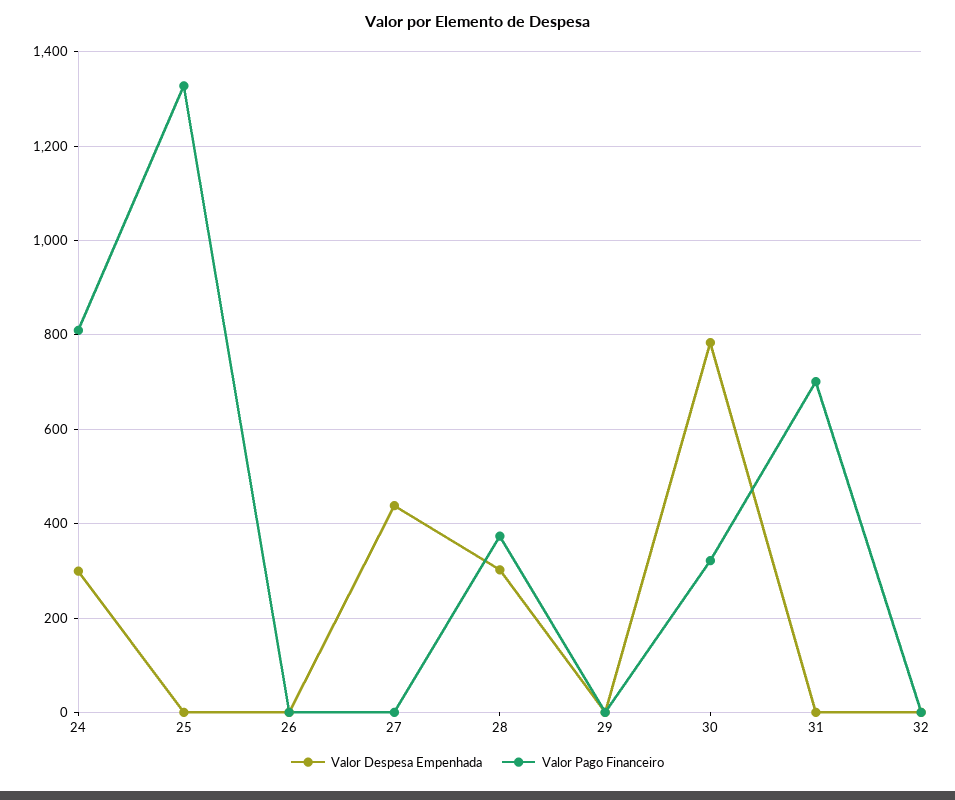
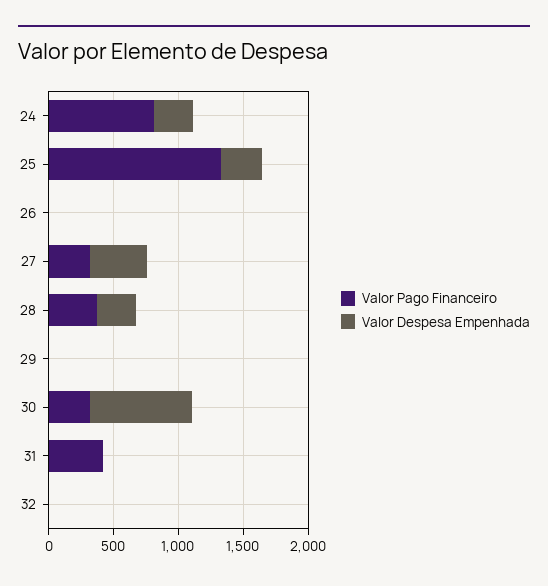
Valor Despesa Empenhada, 25: 0 -> 300
Valor Pago Financeiro, 27: 0 -> 300
Valor Pago Financeiro, 31: 700 -> 400

